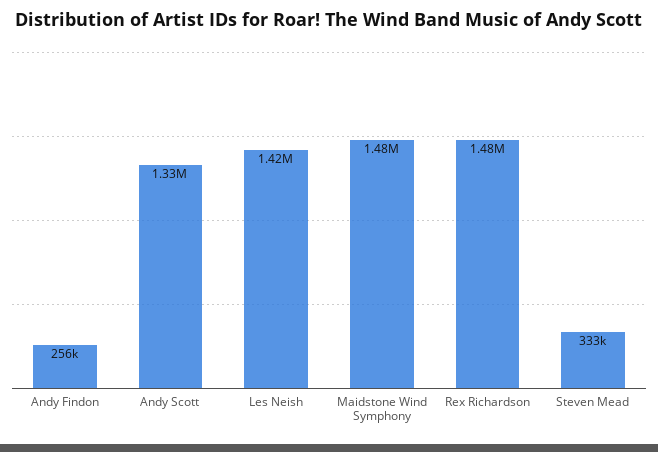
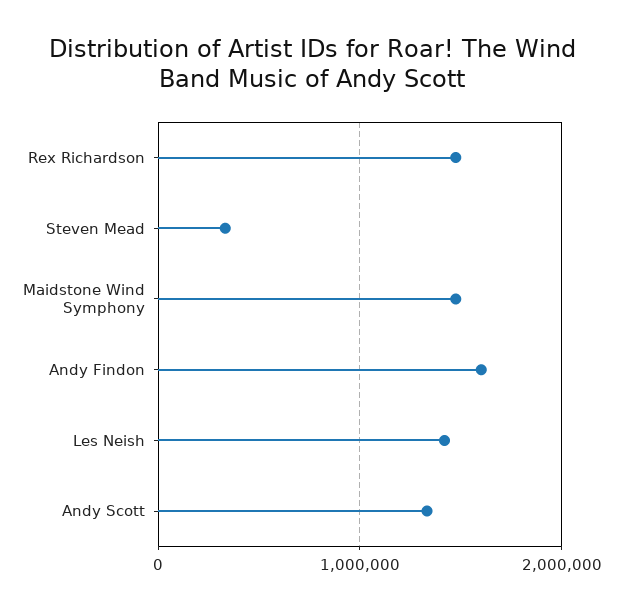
Andy Findon: 256000 -> 1600000

